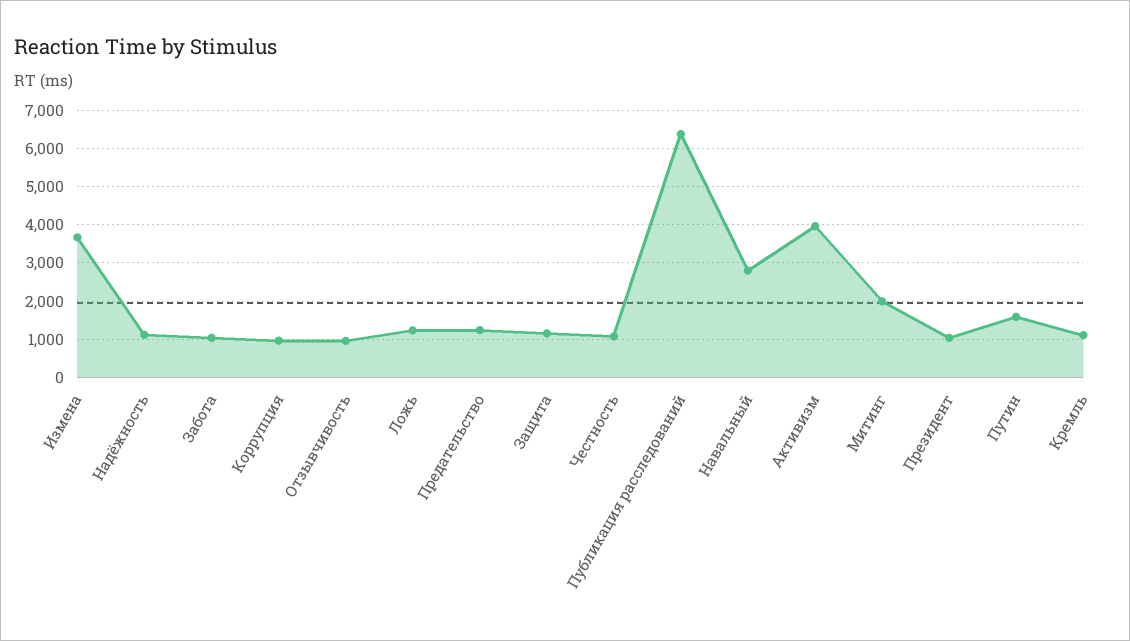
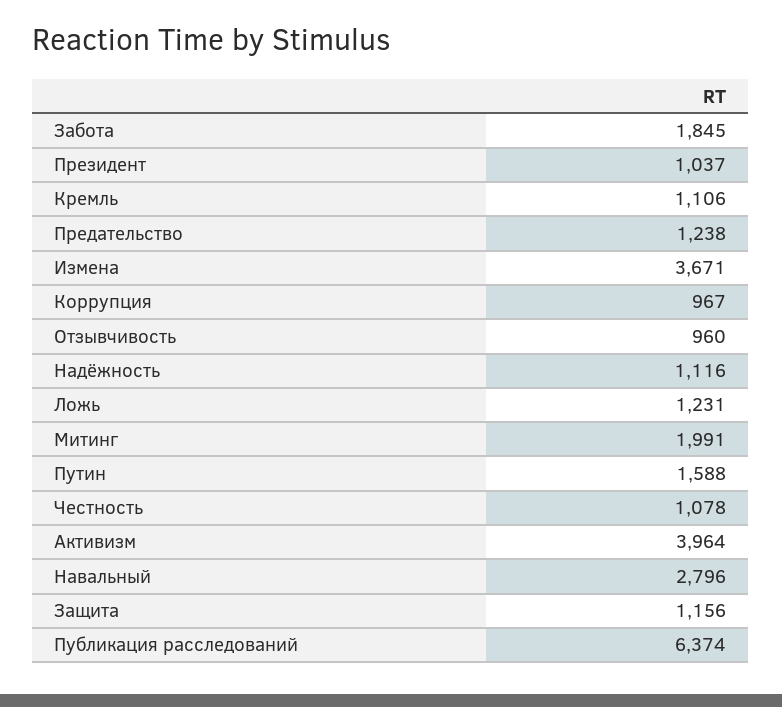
Забота: 1000 -> 1845

